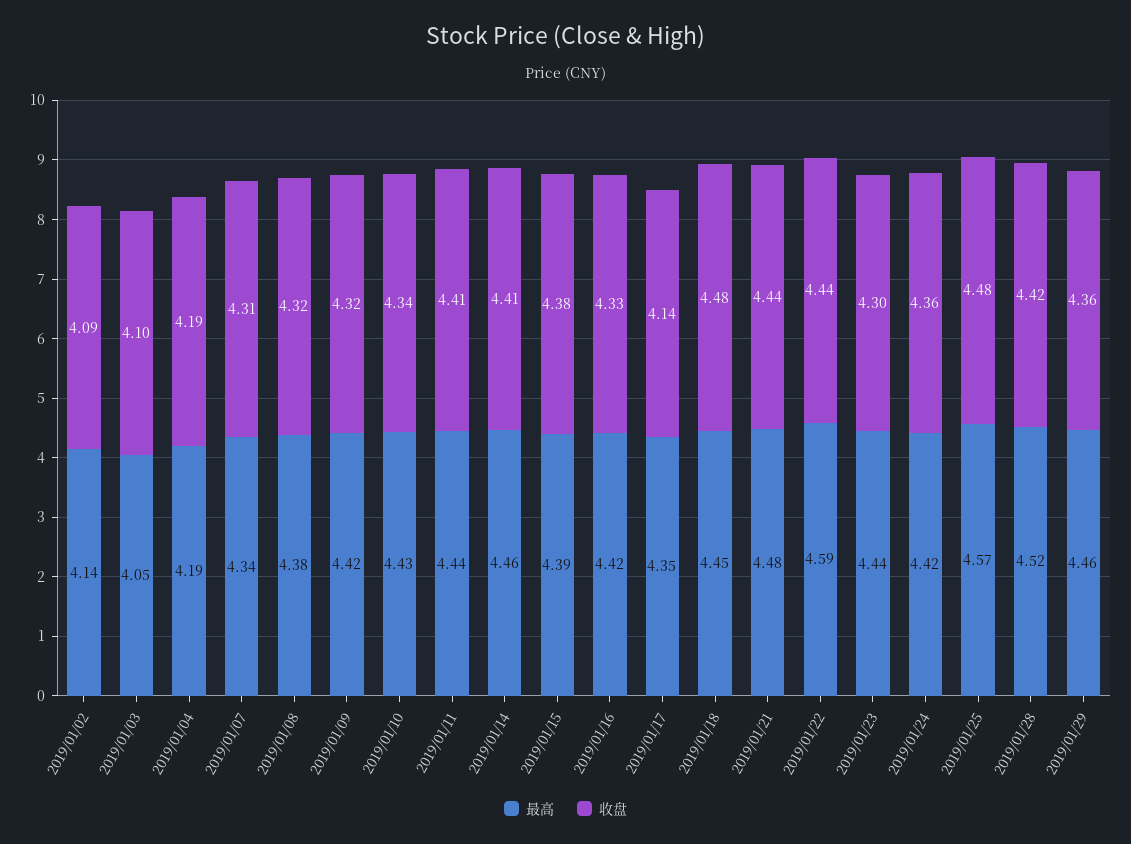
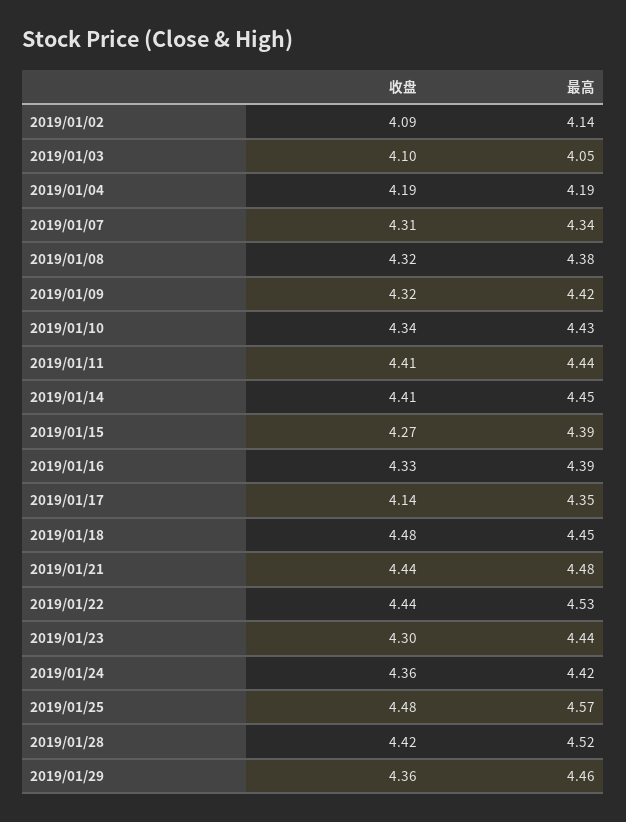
最高, 2019/01/14: 4.46 -> 4.45
收盘, 2019/01/15: 4.38 -> 4.27
最高, 2019/01/16: 4.42 -> 4.39
最高, 2019/01/22: 4.59 -> 4.53

